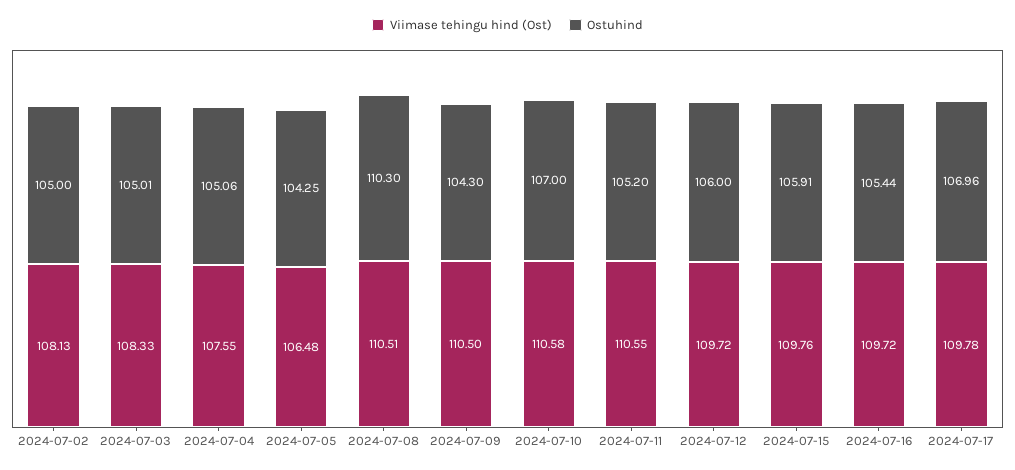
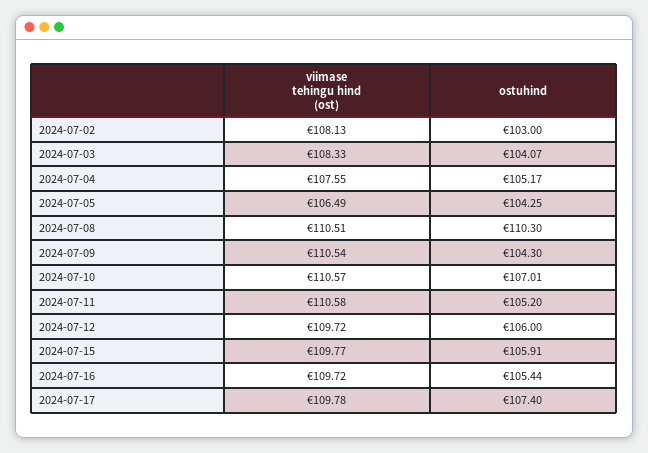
Ostuhind, 2024-07-02: 105 -> 103
Ostuhind, 2024-07-03: 105.01 -> 104.07
Ostuhind, 2024-07-04: 105.06 -> 105.17
Viimase tehingu hind (Ost), 2024-07-05: 106.48 -> 106.49
Viimase tehingu hind (Ost), 2024-07-09: 110.5 -> 110.54
Viimase tehingu hind (Ost), 2024-07-10: 110.58 -> 110.57
Ostuhind, 2024-07-10: 107 -> 107.01
Viimase tehingu hind (Ost), 2024-07-11: 110.55 -> 110.58
Viimase tehingu hind (Ost), 2024-07-15: 109.76 -> 109.77
Ostuhind, 2024-07-17: 106.96 -> 107.4

